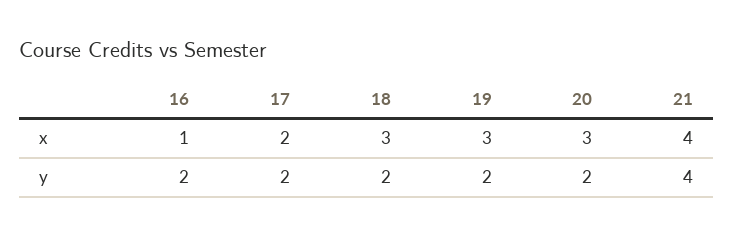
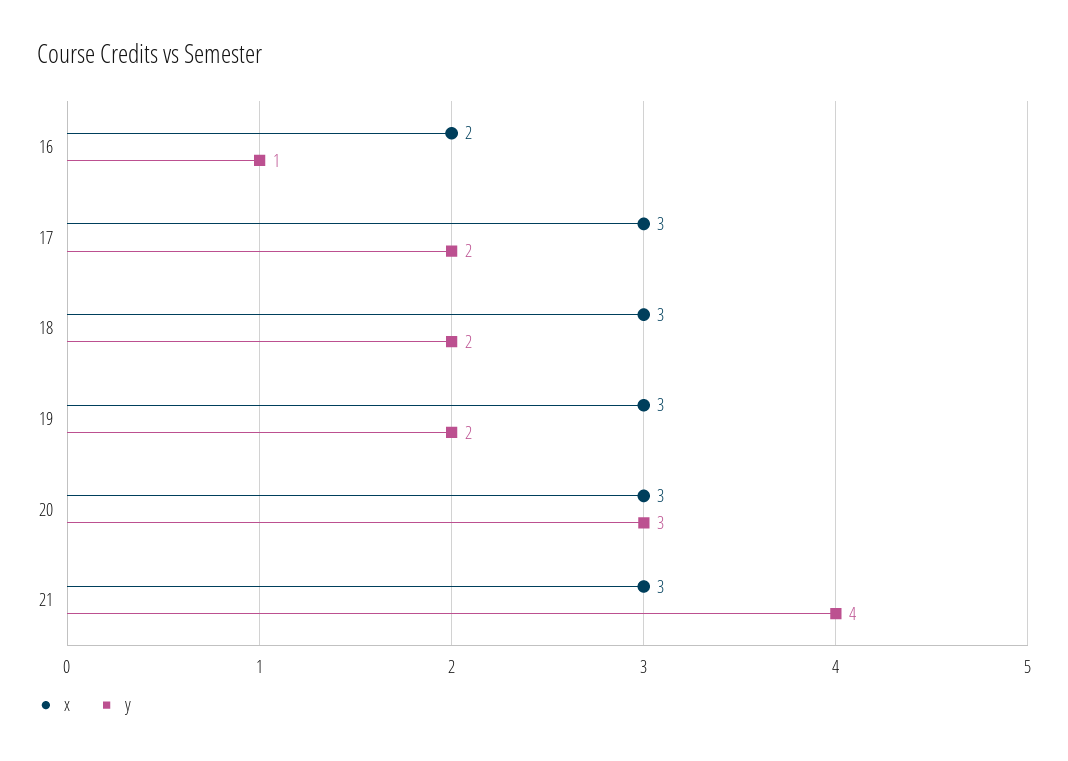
x, 16: 1 -> 2
x, 17: 2 -> 3
x, 21: 4 -> 3
y, 16: 2 -> 1
y, 20: 2 -> 3

